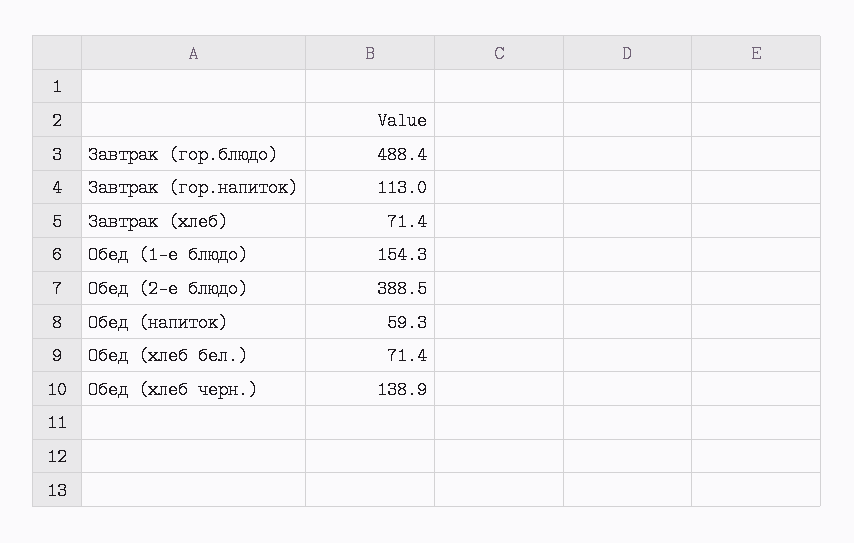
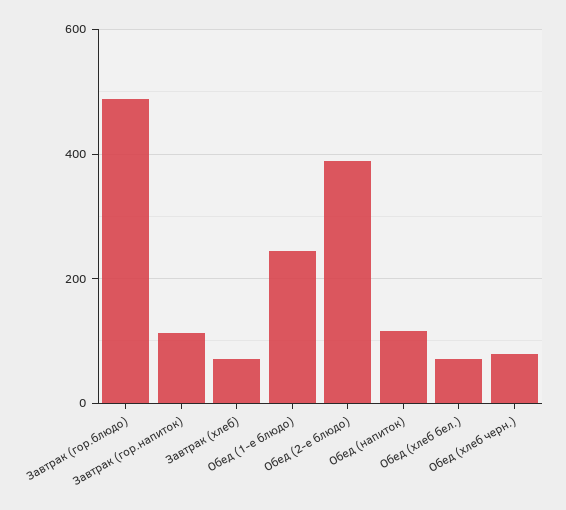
Обед (1-е блюдо): 154.3 -> 240
Обед (напиток): 59.3 -> 120
Обед (хлеб черн.): 138.9 -> 80

